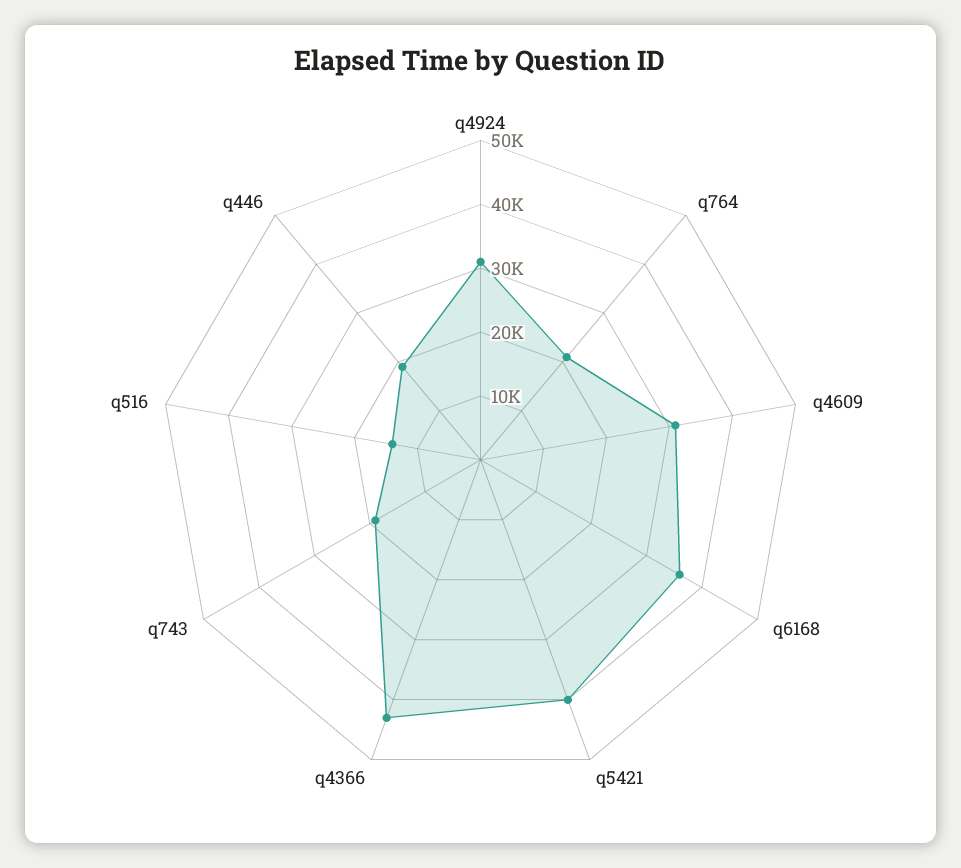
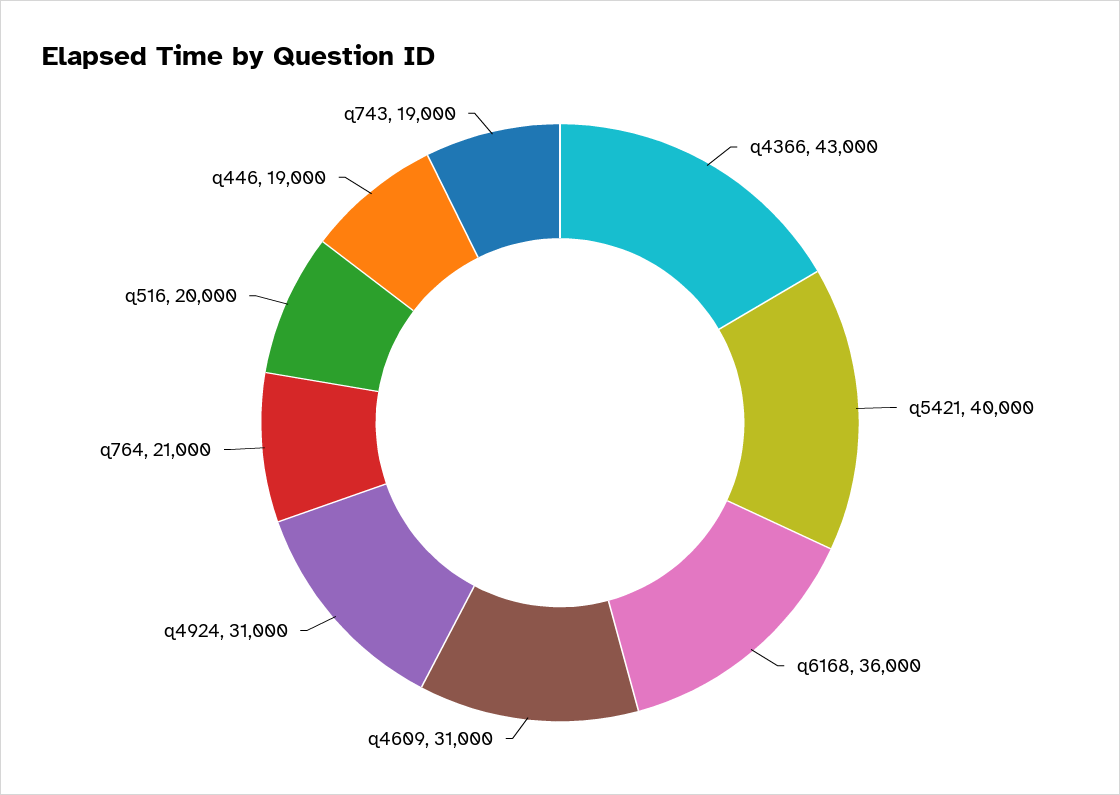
q516: 14000 -> 20000

